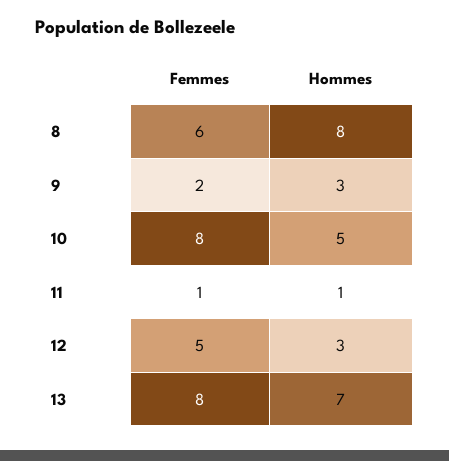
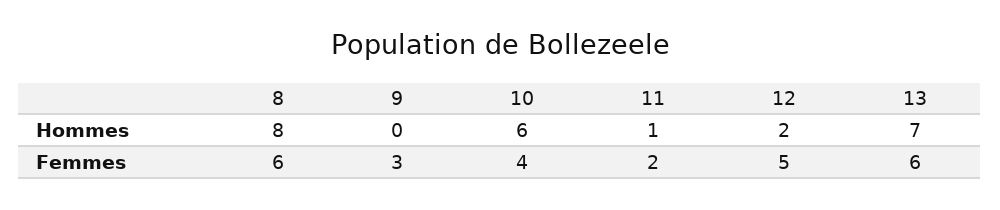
Femmes, 9: 2 -> 3
Hommes, 9: 3 -> 0
Femmes, 10: 8 -> 4
Hommes, 10: 5 -> 6
Femmes, 11: 1 -> 2
Hommes, 12: 3 -> 2
Femmes, 13: 8 -> 6

